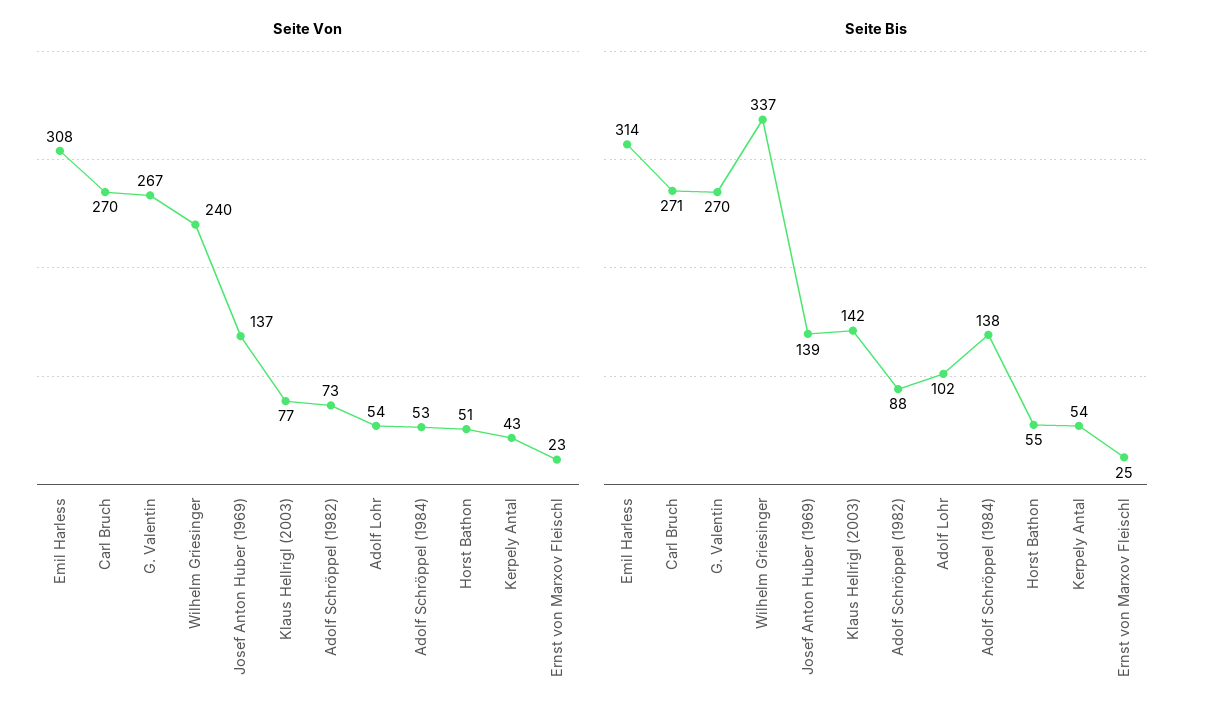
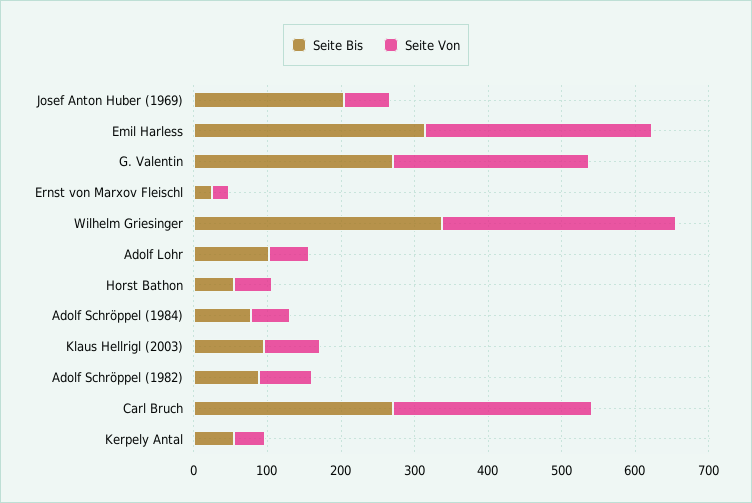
Seite Von, Wilhelm Griesinger: 240 -> 320
Seite Von, Josef Anton Huber (1969): 137 -> 60
Seite Bis, Josef Anton Huber (1969): 139 -> 200
Seite Bis, Klaus Hellrigl (2003): 142 -> 100
Seite Bis, Adolf Schröppel (1984): 138 -> 80

